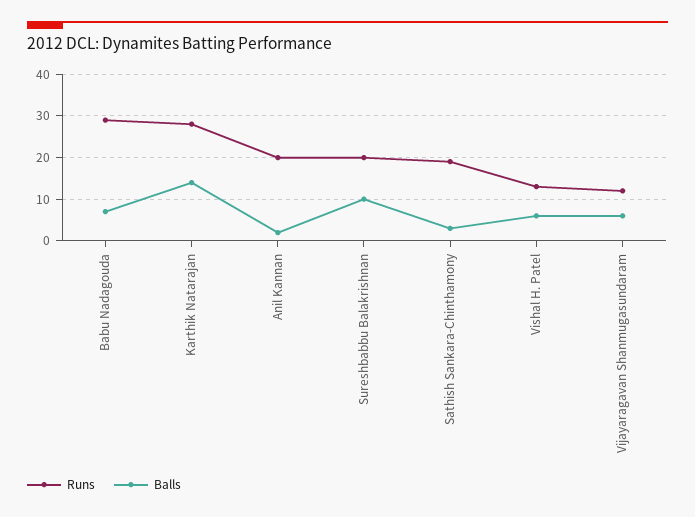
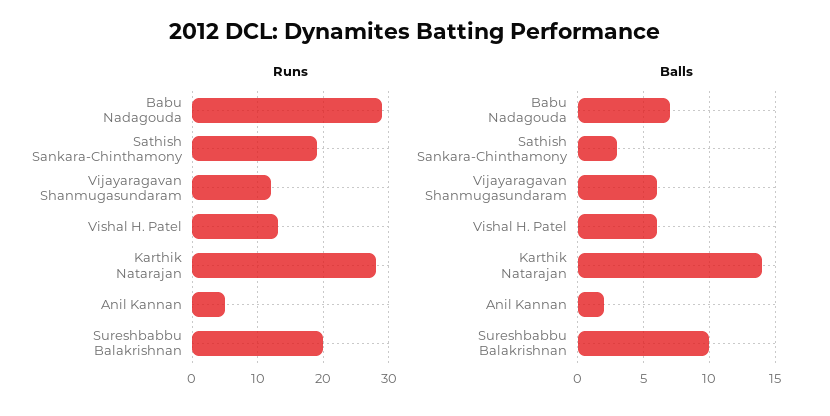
Runs, Anil Kannan: 20 -> 5

